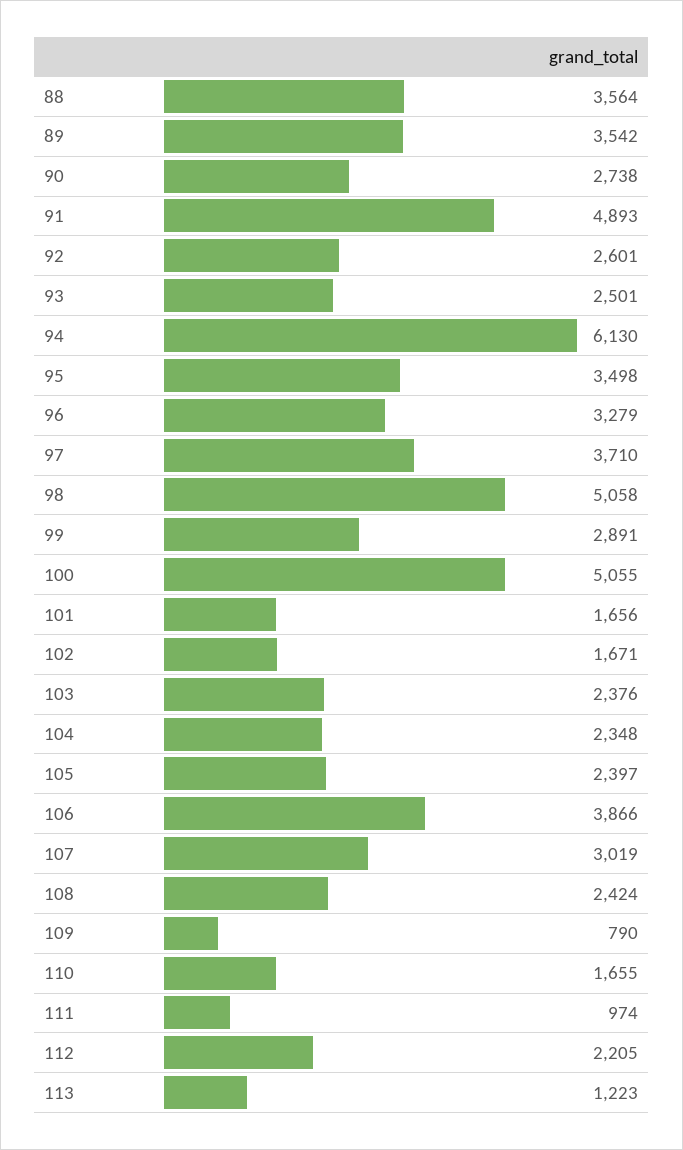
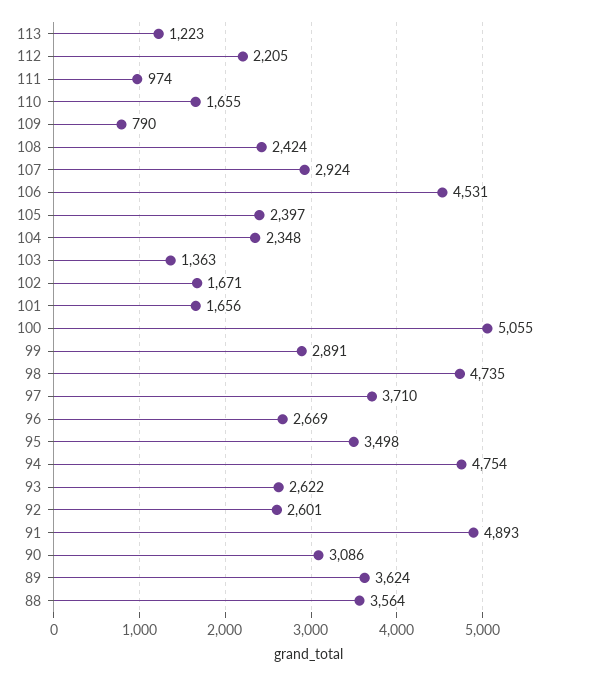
89: 3542 -> 3624
90: 2738 -> 3086
93: 2501 -> 2622
94: 6130 -> 4754
96: 3279 -> 2669
98: 5058 -> 4735
103: 2376 -> 1363
106: 3866 -> 4531
107: 3019 -> 2924

